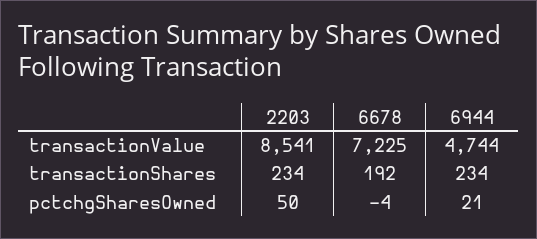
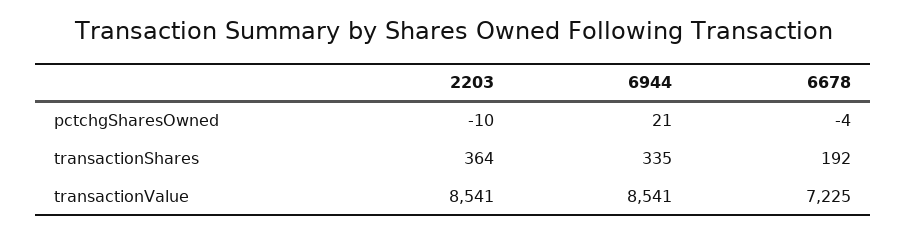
6944, transactionValue: 4744 -> 8541
2203, transactionShares: 234 -> 364
6944, transactionShares: 234 -> 335
2203, pctchgSharesOwned: 50 -> -10

